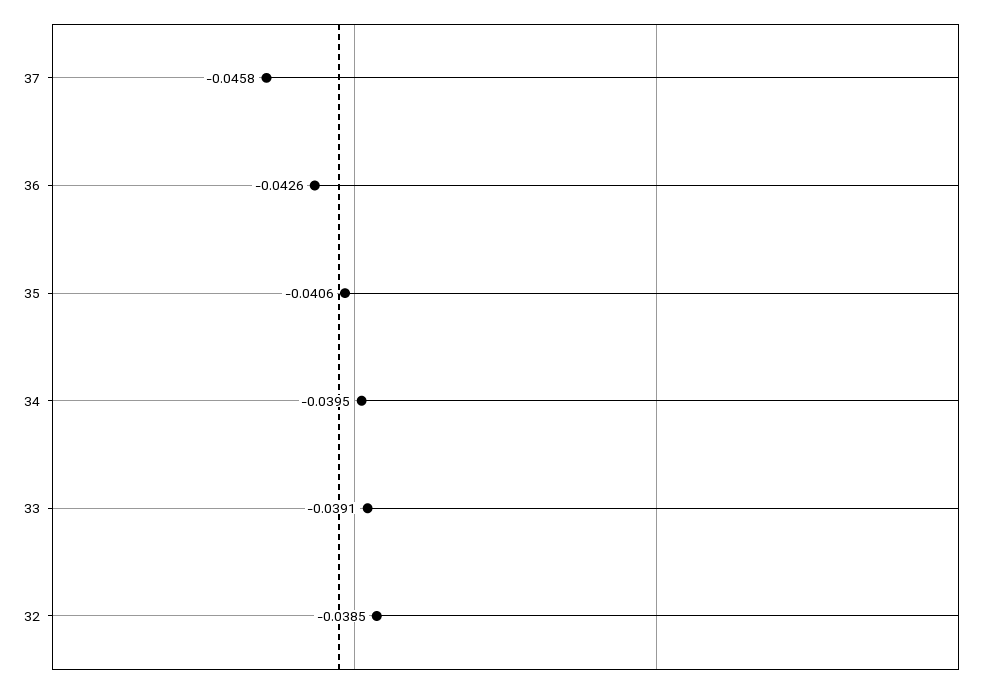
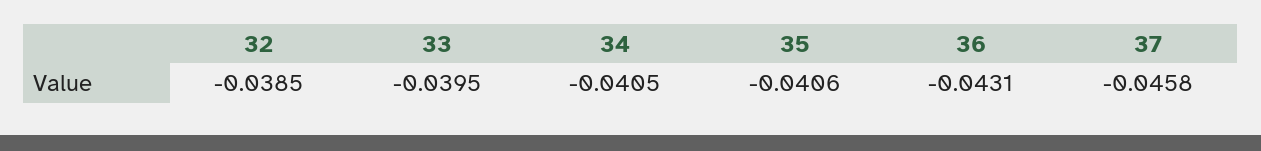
36: -0.0426 -> -0.0431
34: -0.0395 -> -0.0405
33: -0.0391 -> -0.0395

